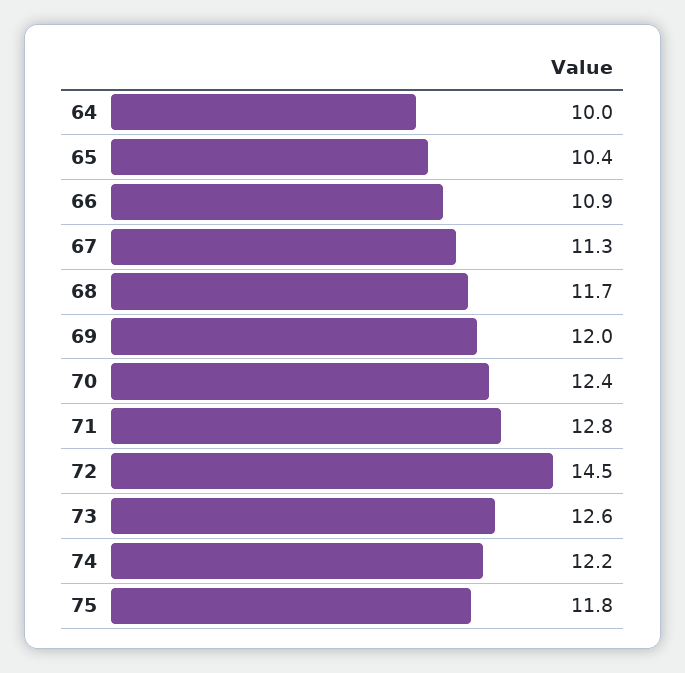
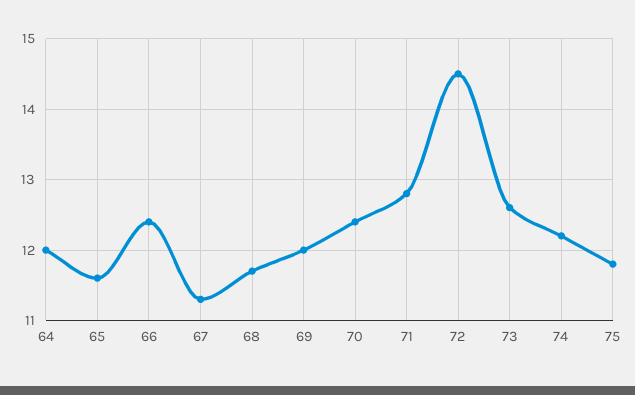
64: 10 -> 12
65: 10.4 -> 11.6
66: 10.9 -> 12.4

